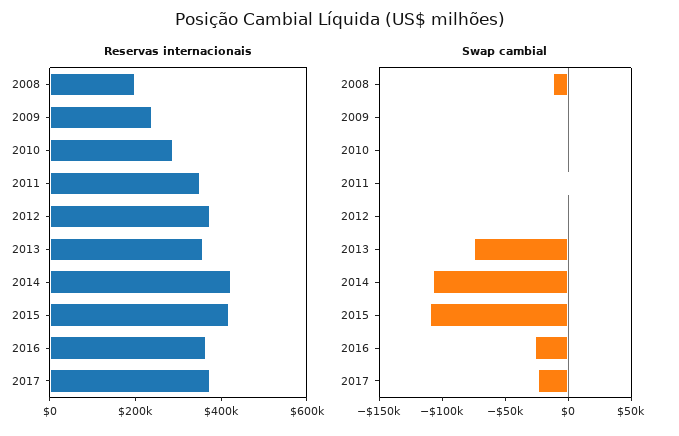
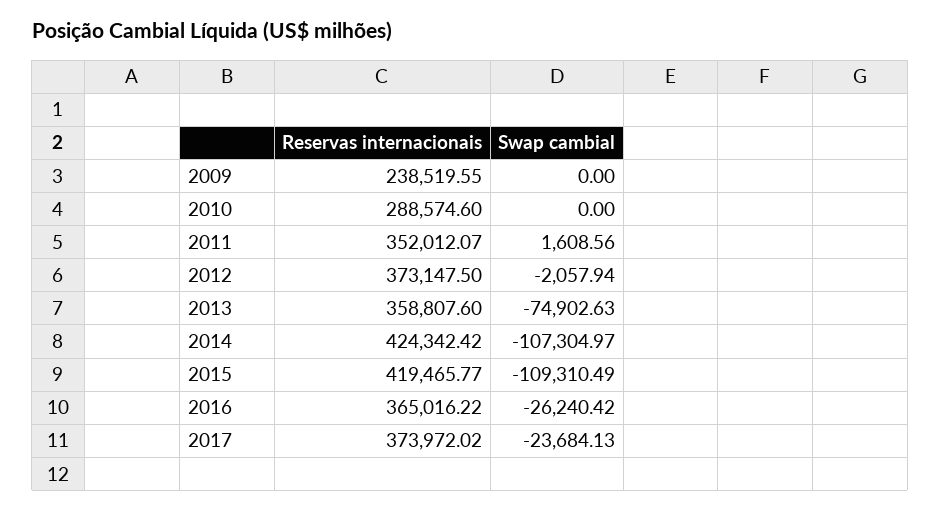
Reservas internacionais, 2008: 200000 -> none
Swap cambial, 2008: -10000 -> none

